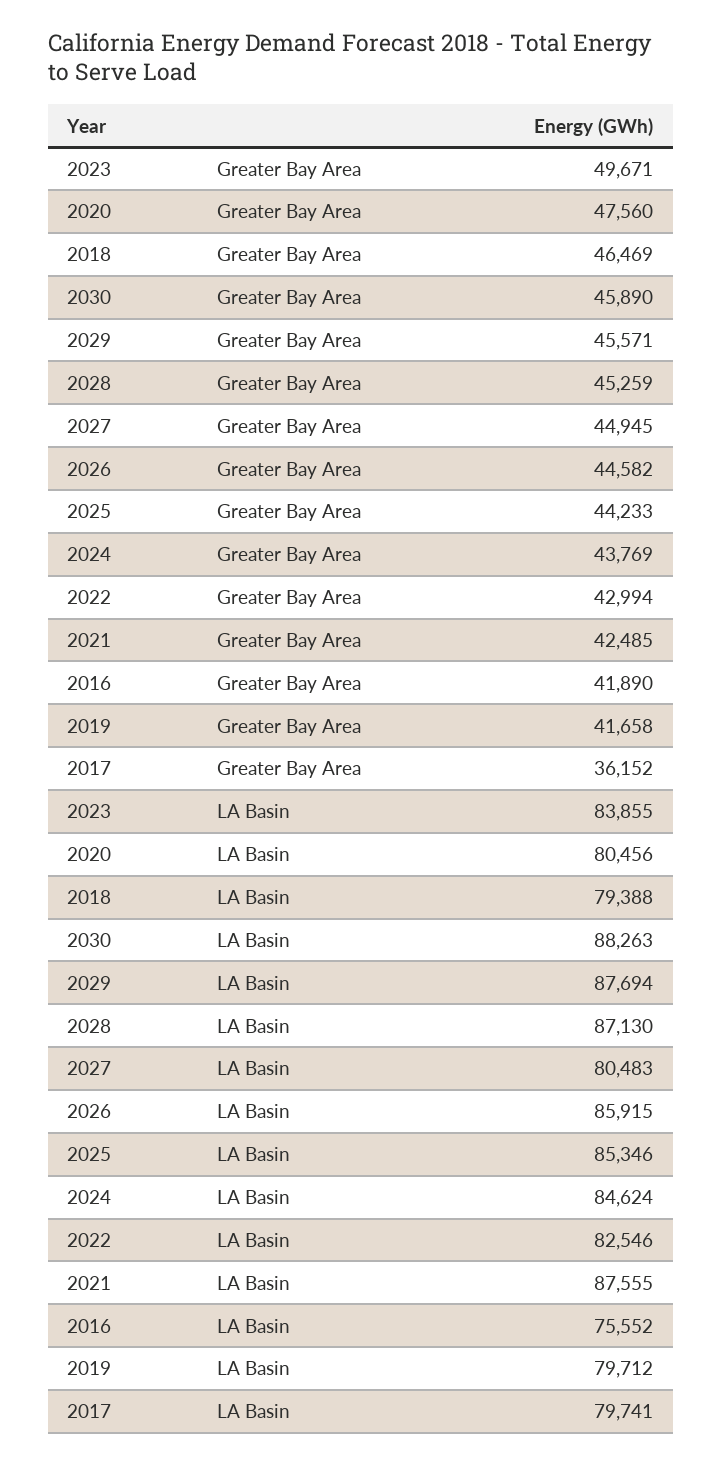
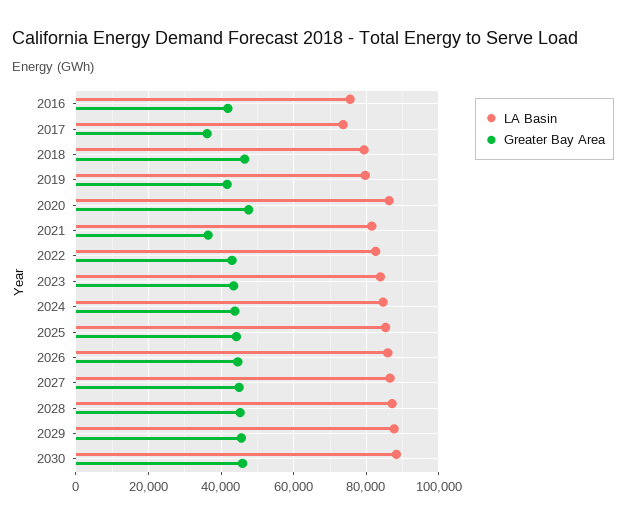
Greater Bay Area, 2023: 49671 -> 44000
Greater Bay Area, 2021: 42485 -> 36000
LA Basin, 2020: 80456 -> 86000
LA Basin, 2027: 80483 -> 86000
LA Basin, 2021: 87555 -> 82000
LA Basin, 2017: 79741 -> 74000

